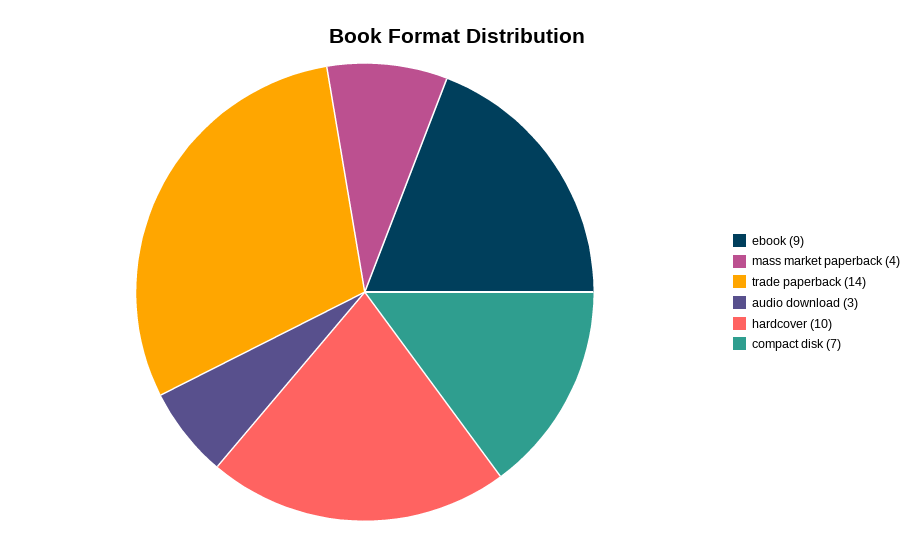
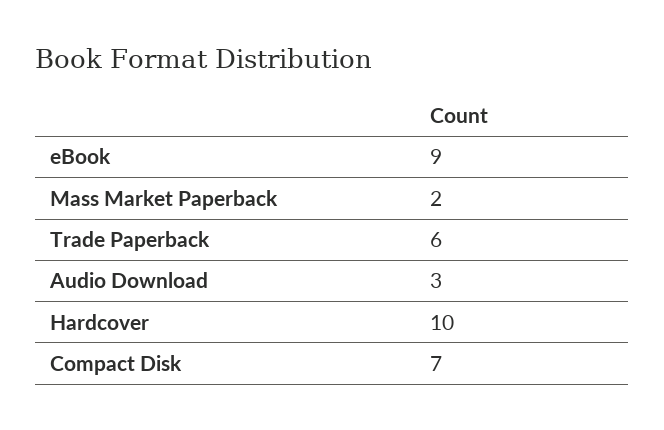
mass market paperback: 4 -> 2
trade paperback: 14 -> 6

